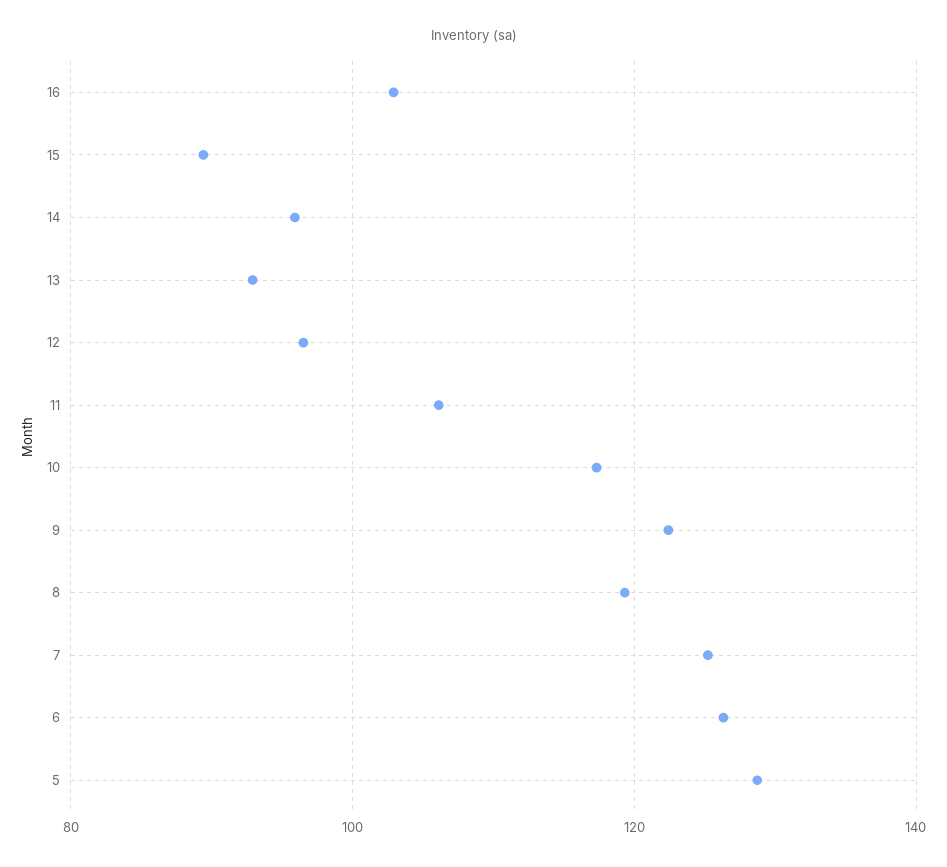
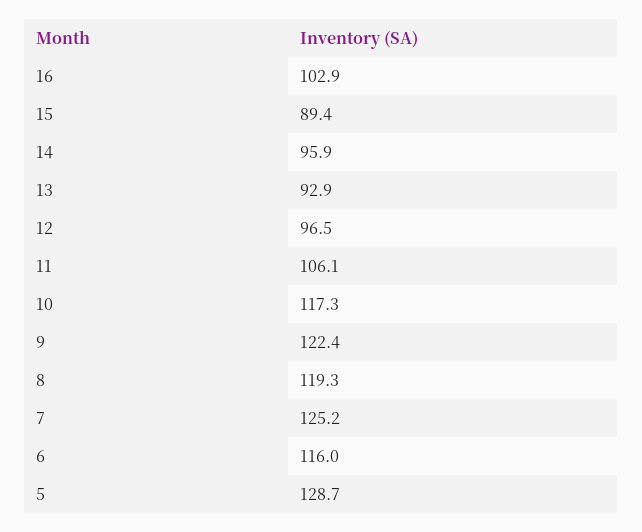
6: 126 -> 116

